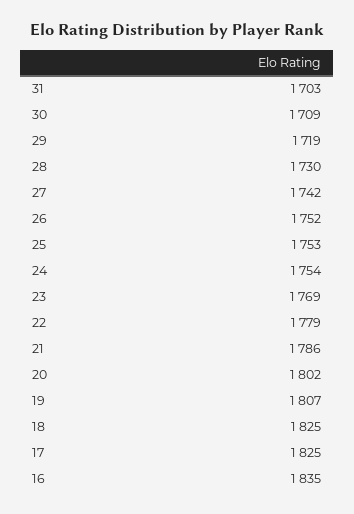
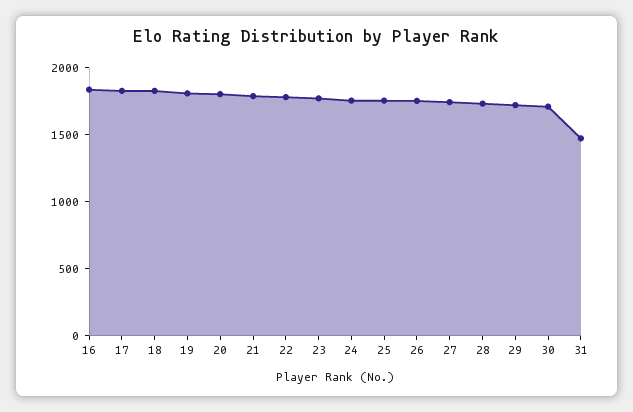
31: 1703 -> 1500

